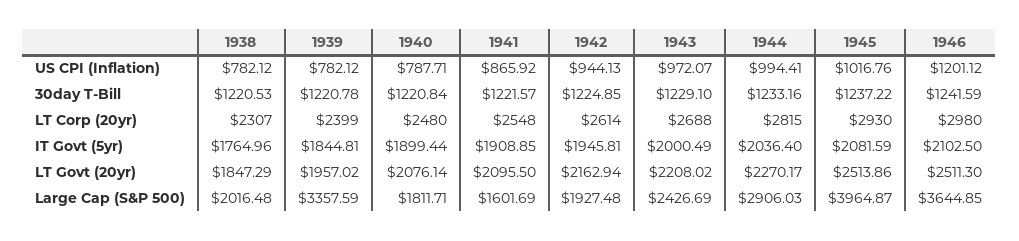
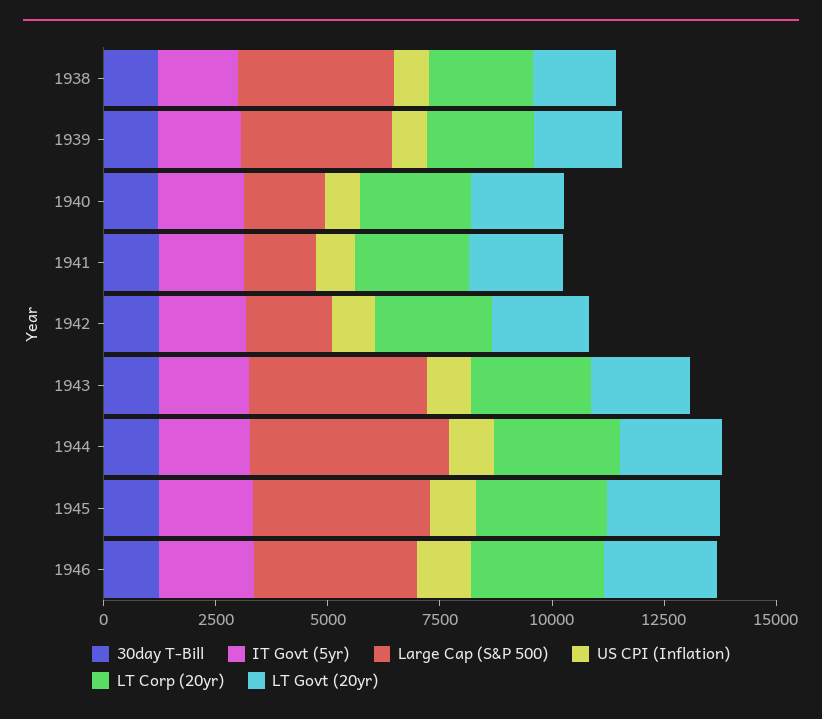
Large Cap (S&P 500), 1938: 2016.48 -> 3500
Large Cap (S&P 500), 1943: 2426.69 -> 4000
Large Cap (S&P 500), 1944: 2906.03 -> 4500

